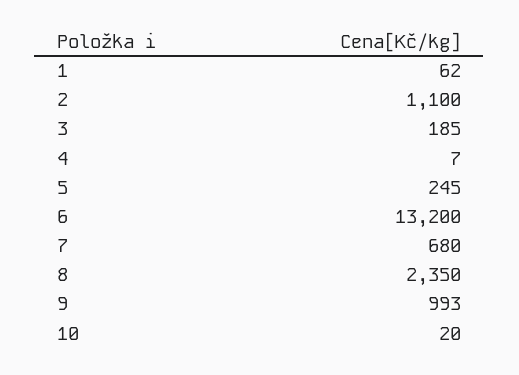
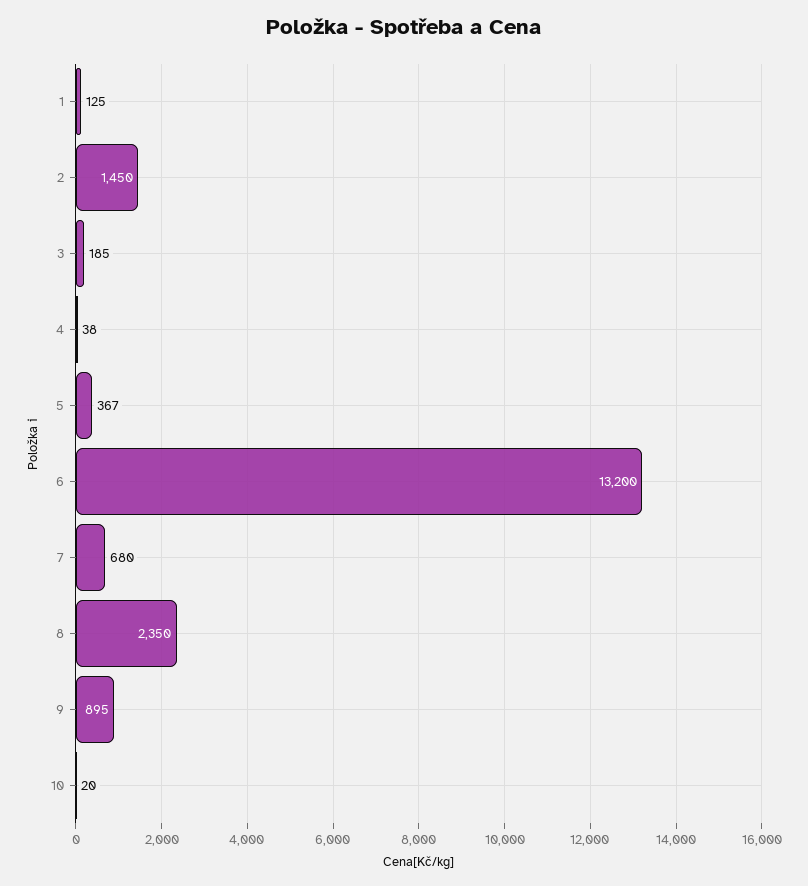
1: 62 -> 125
2: 1100 -> 1450
4: 7 -> 38
5: 245 -> 367
9: 993 -> 895

